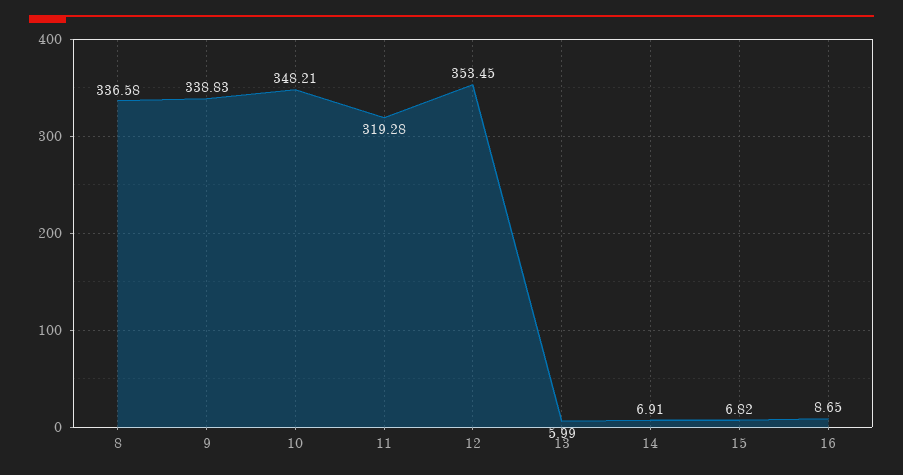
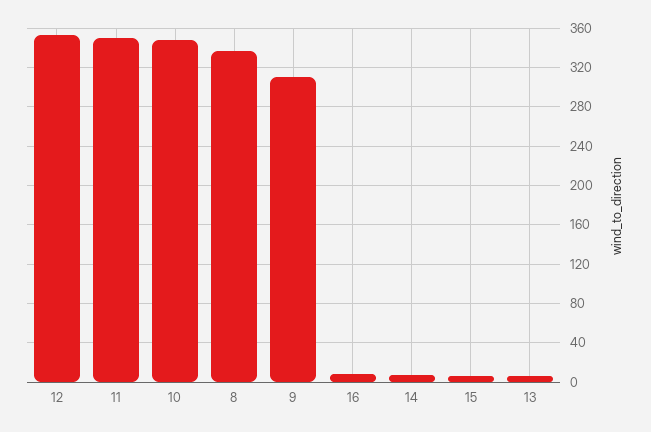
9: 338.83 -> 310
11: 319.28 -> 350

